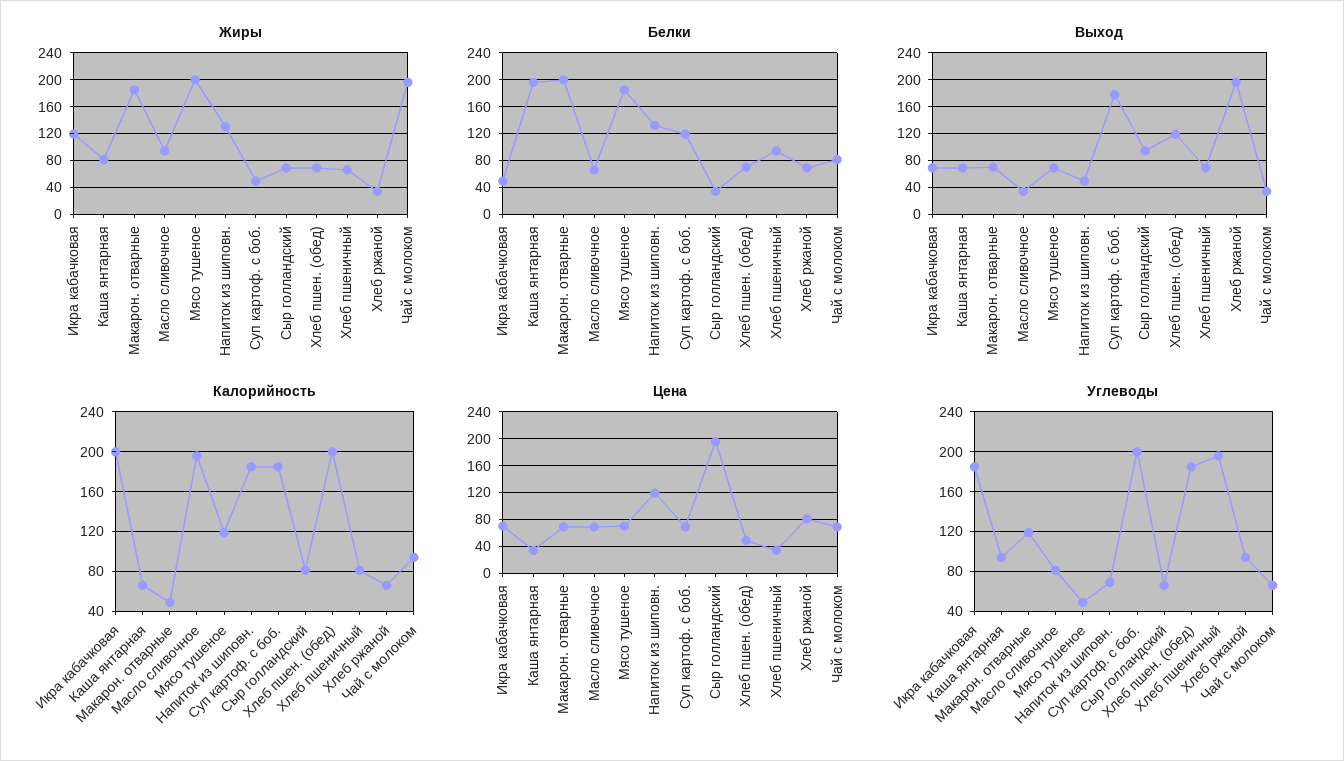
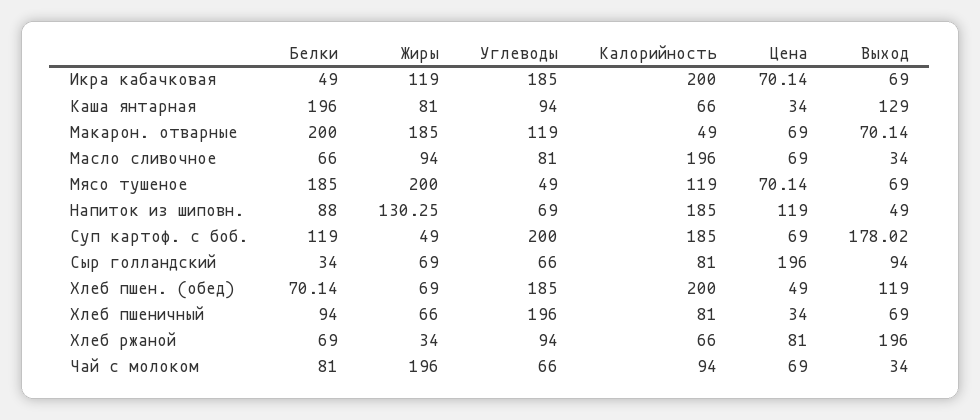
Белки, Напиток из шиповн.: 130 -> 88
Выход, Каша янтарная: 70 -> 129

